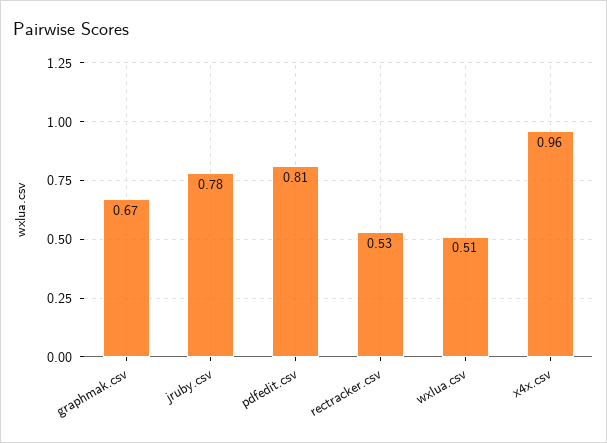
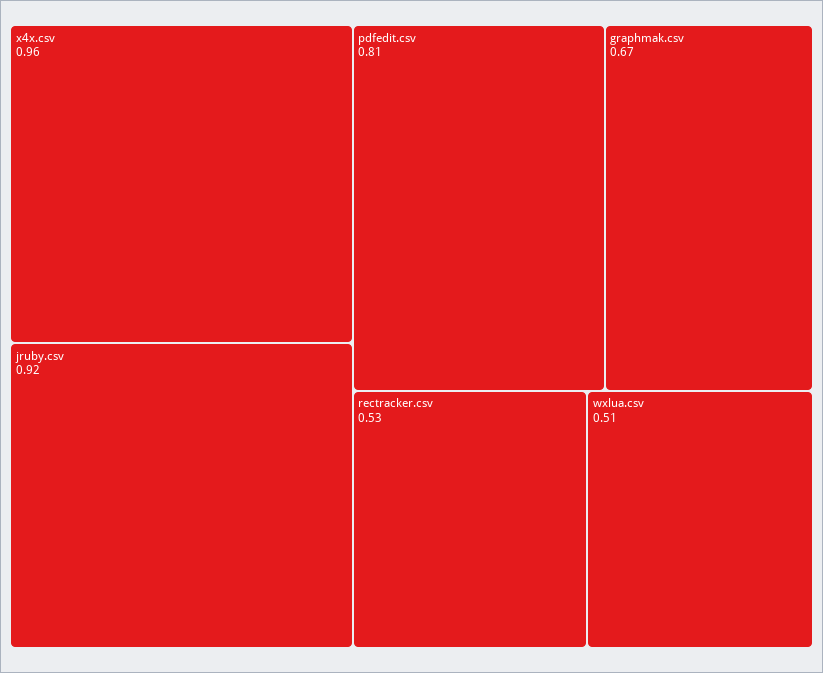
jruby.csv: 0.78 -> 0.92

